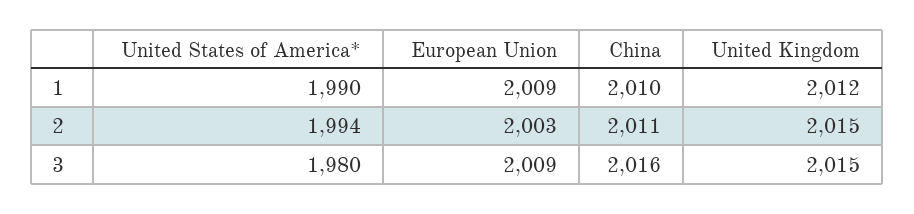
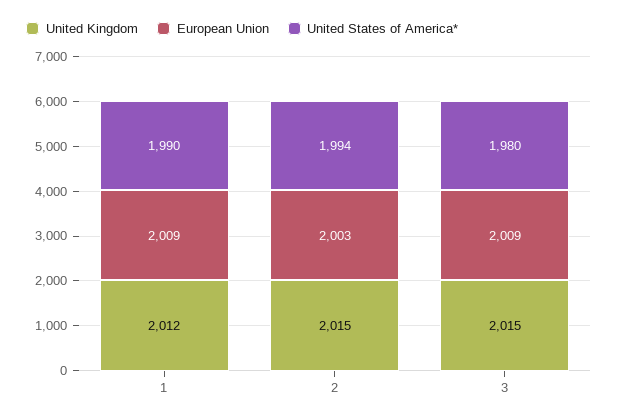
China, 1: 2010 -> none
China, 2: 2011 -> none
China, 3: 2016 -> none

